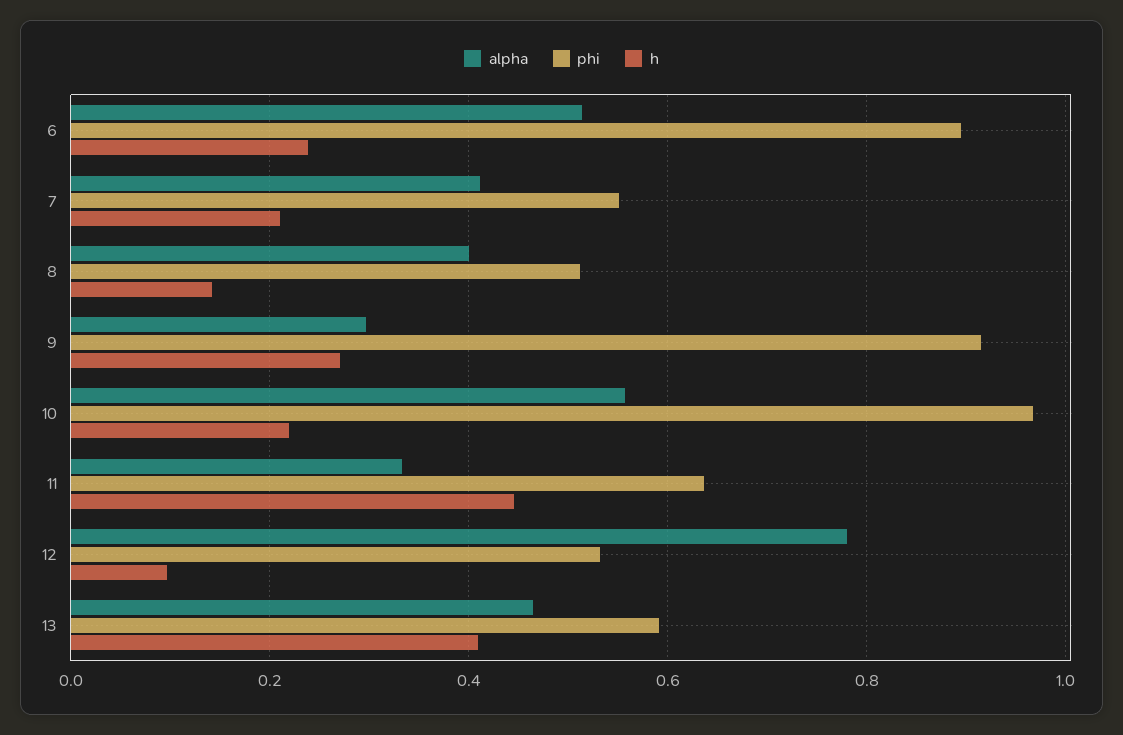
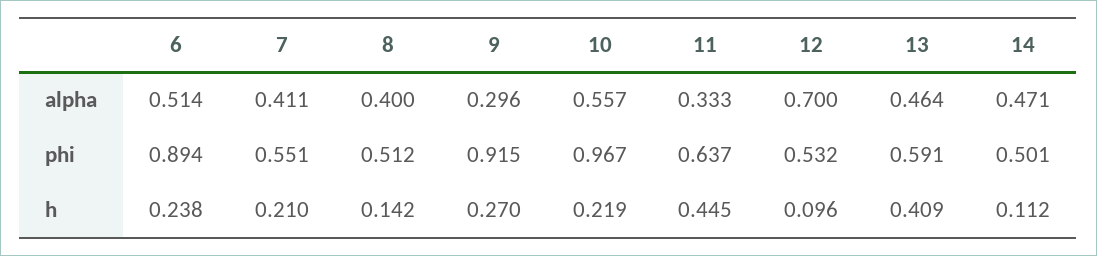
alpha, 12: 0.78 -> 0.7
alpha, 14: none -> 0.471
phi, 14: none -> 0.501
h, 14: none -> 0.112

